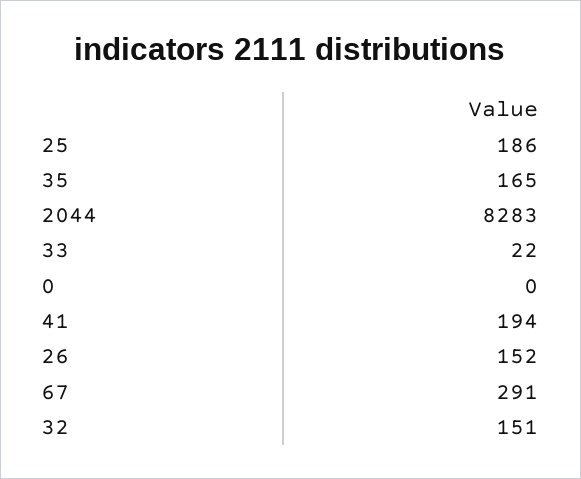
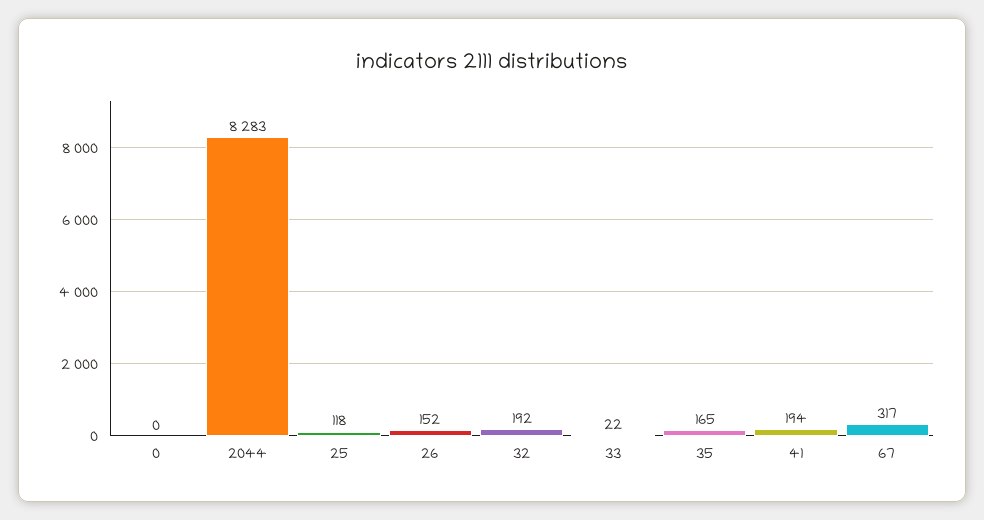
25: 186 -> 118
67: 291 -> 317
32: 151 -> 192

